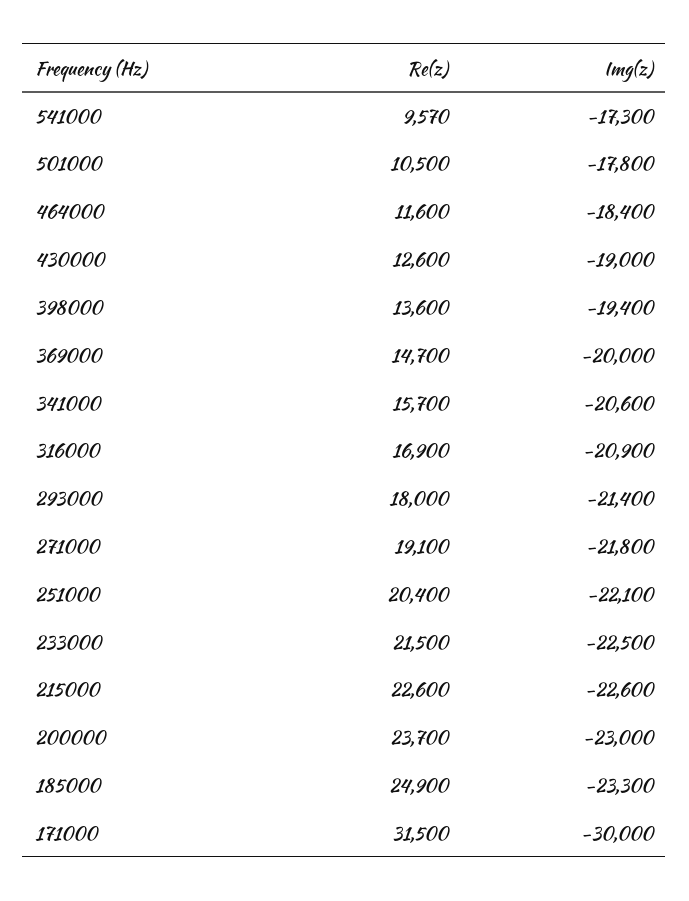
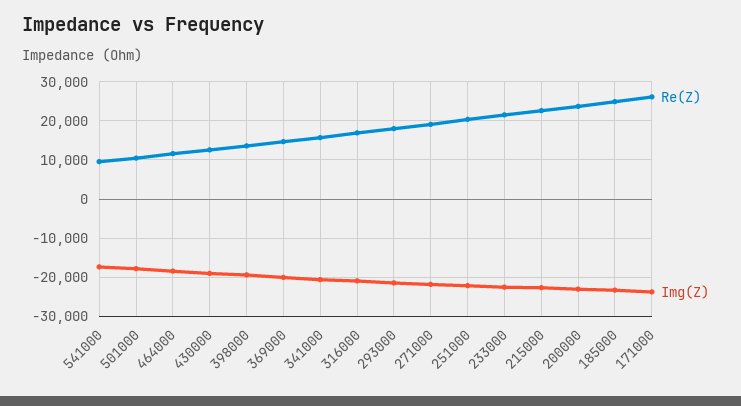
Re(z), 171000: 31500 -> 26000
Img(z), 171000: -30000 -> -24000

